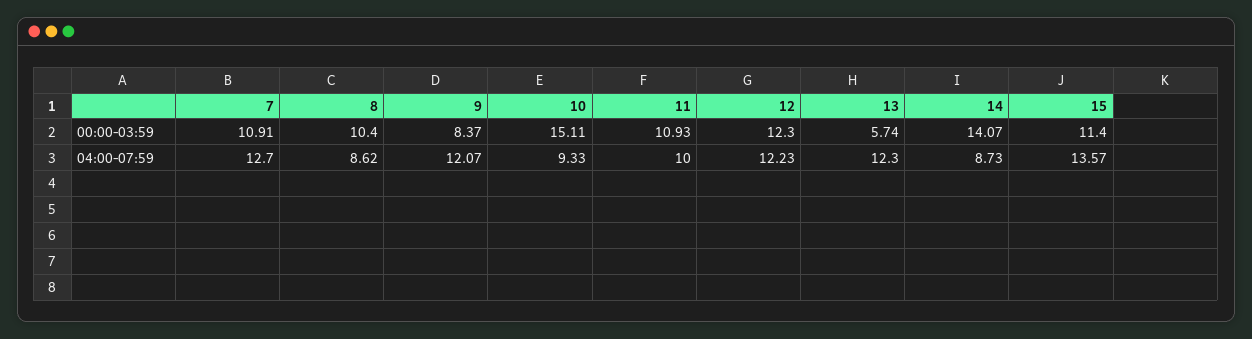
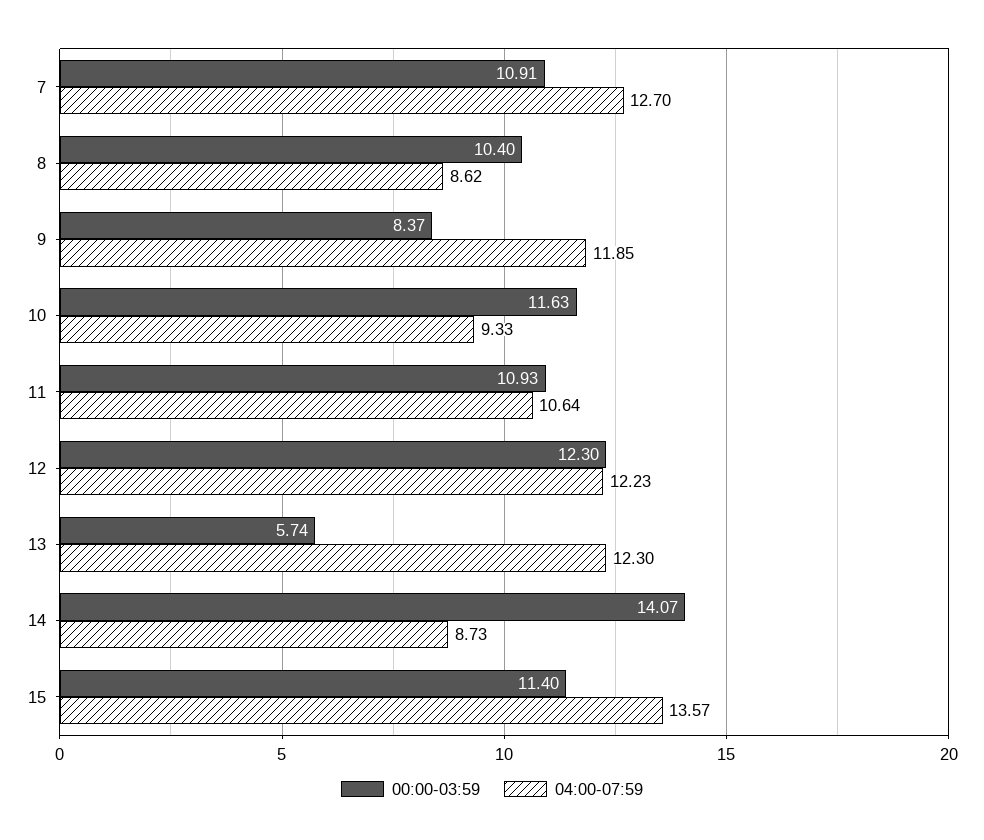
00:00-03:59, 10: 15.11 -> 11.63
04:00-07:59, 9: 12.07 -> 11.85
04:00-07:59, 11: 10 -> 10.64

